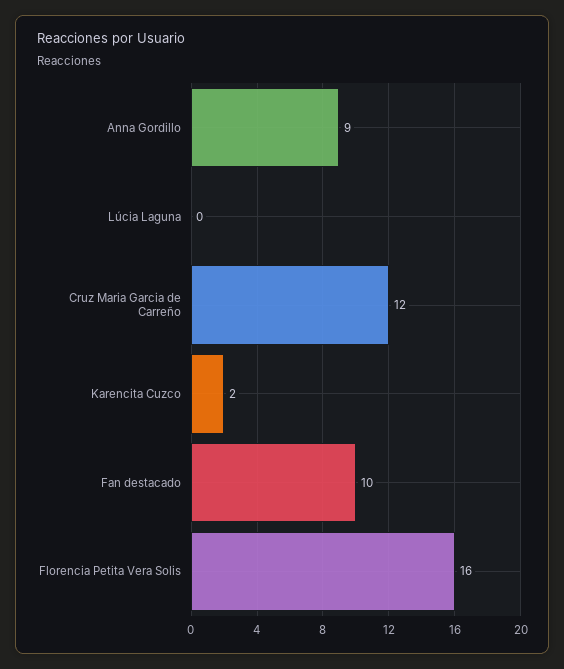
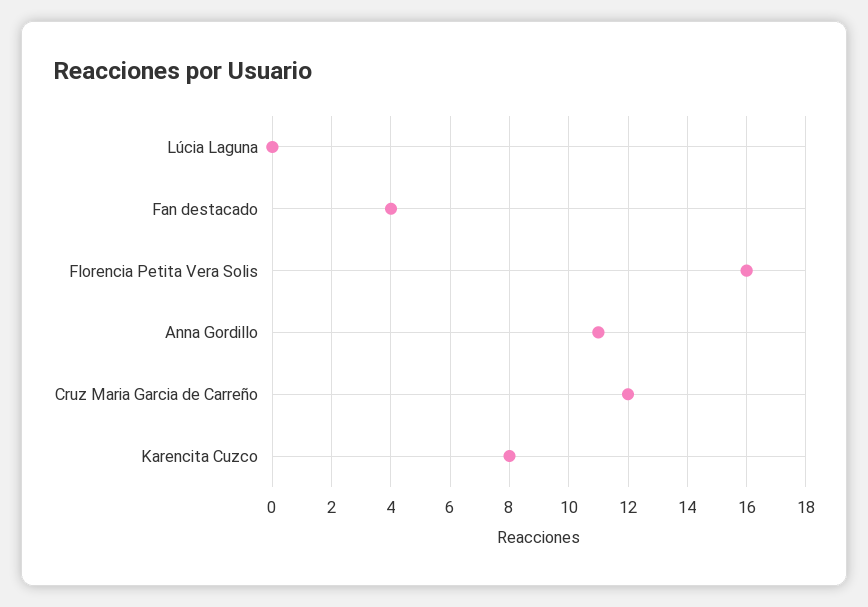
Anna Gordillo: 9 -> 11
Karencita Cuzco: 2 -> 8
Fan destacado: 10 -> 4

